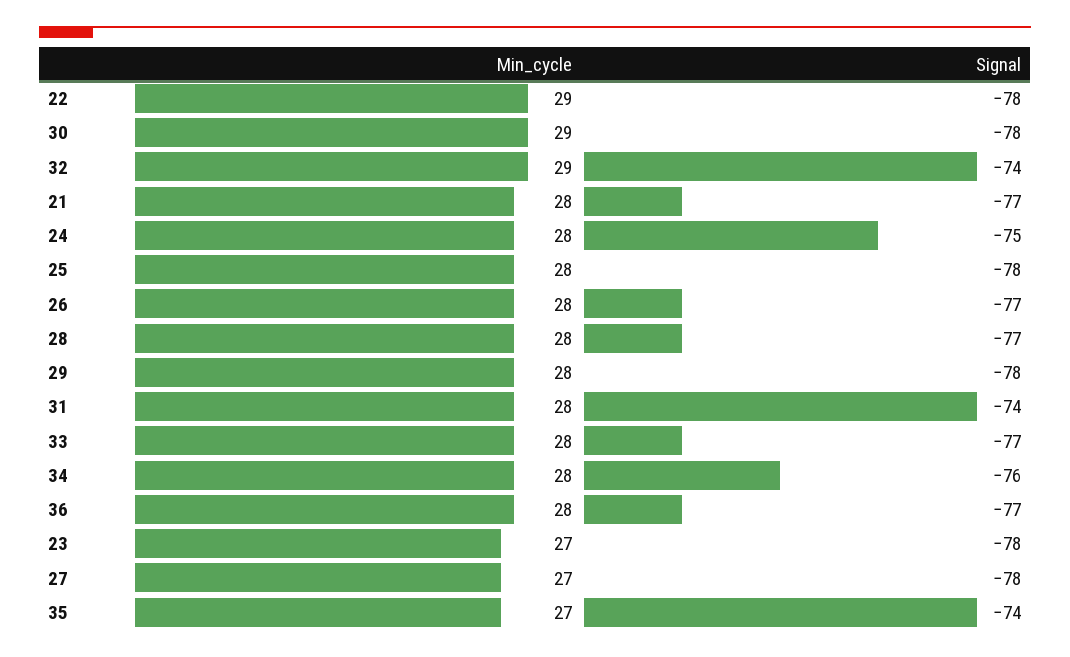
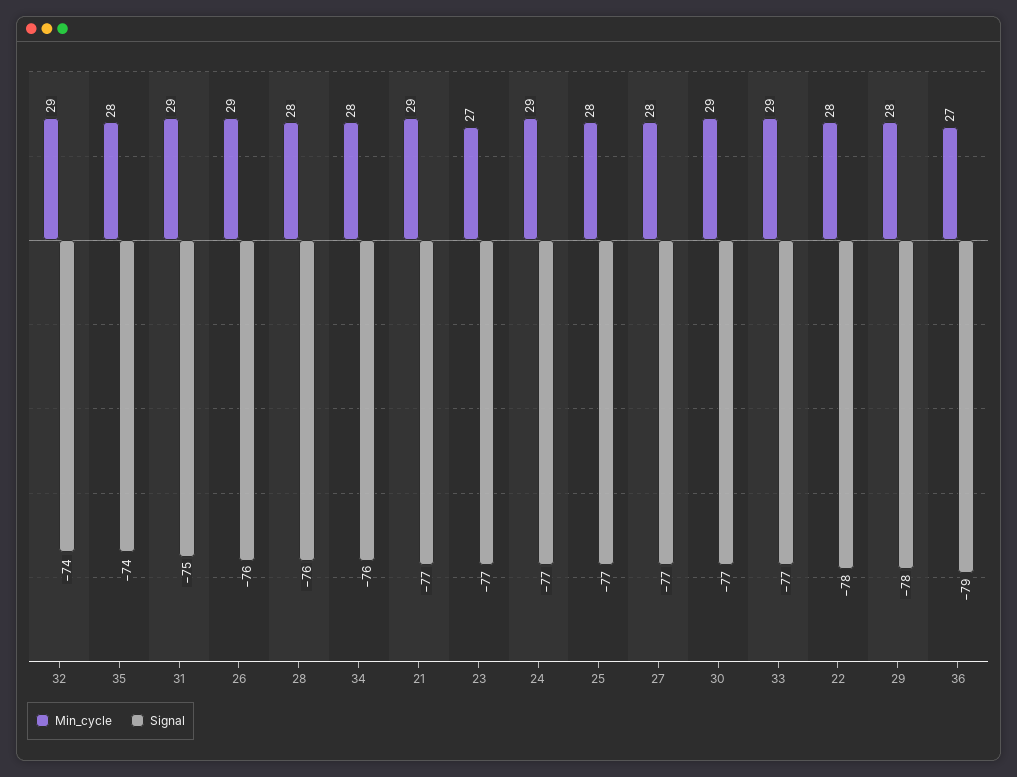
Min_cycle, 22: 29 -> 28
Signal, 30: -78 -> -77
Min_cycle, 21: 28 -> 29
Min_cycle, 24: 28 -> 29
Signal, 24: -75 -> -77
Signal, 25: -78 -> -77
Min_cycle, 26: 28 -> 29
Signal, 26: -77 -> -76
Signal, 28: -77 -> -76
Min_cycle, 31: 28 -> 29
Signal, 31: -74 -> -75
Min_cycle, 33: 28 -> 29
Min_cycle, 36: 28 -> 27
Signal, 36: -77 -> -79
Signal, 23: -78 -> -77
Min_cycle, 27: 27 -> 28
Signal, 27: -78 -> -77
Min_cycle, 35: 27 -> 28

